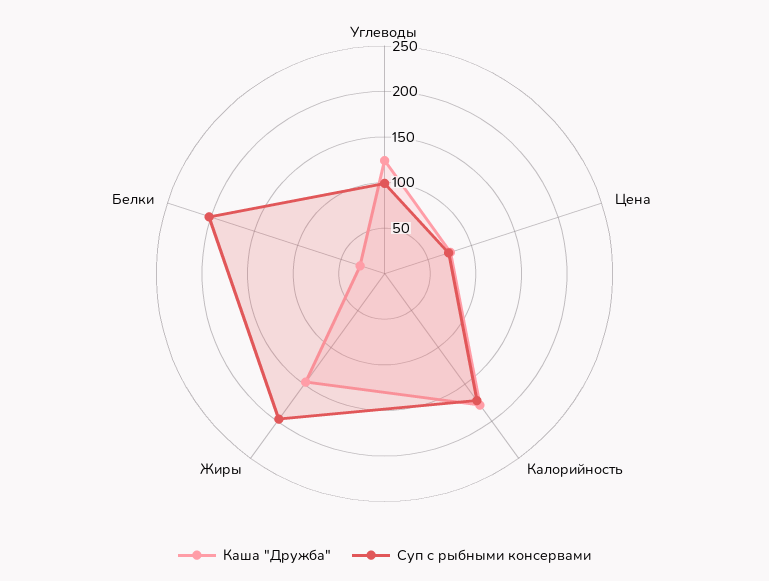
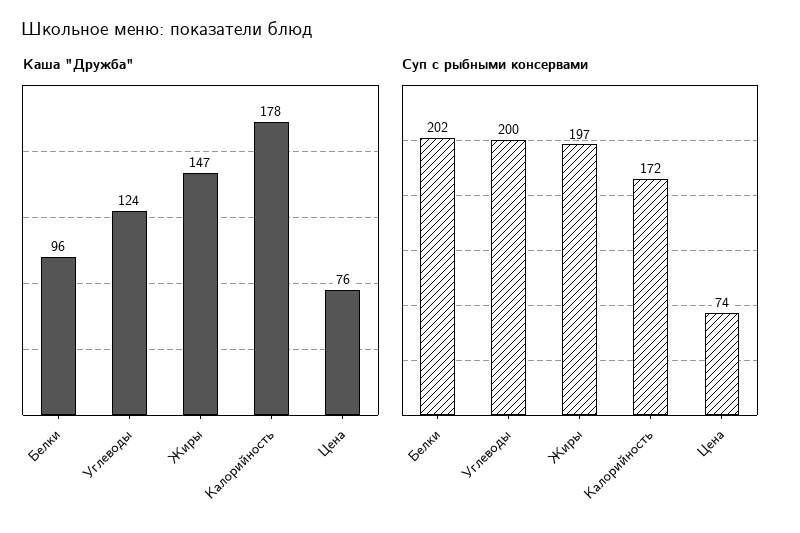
Суп с рыбными консервами, Углеводы: 100 -> 200
Каша "Дружба", Белки: 30 -> 96

